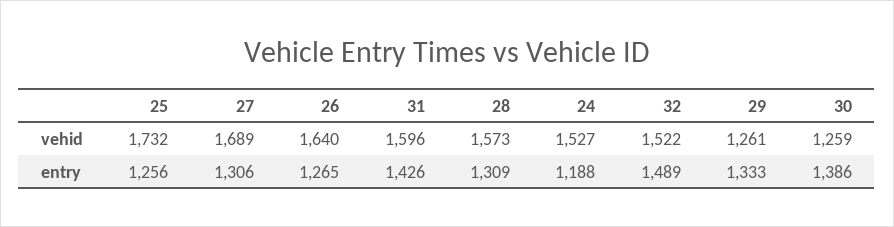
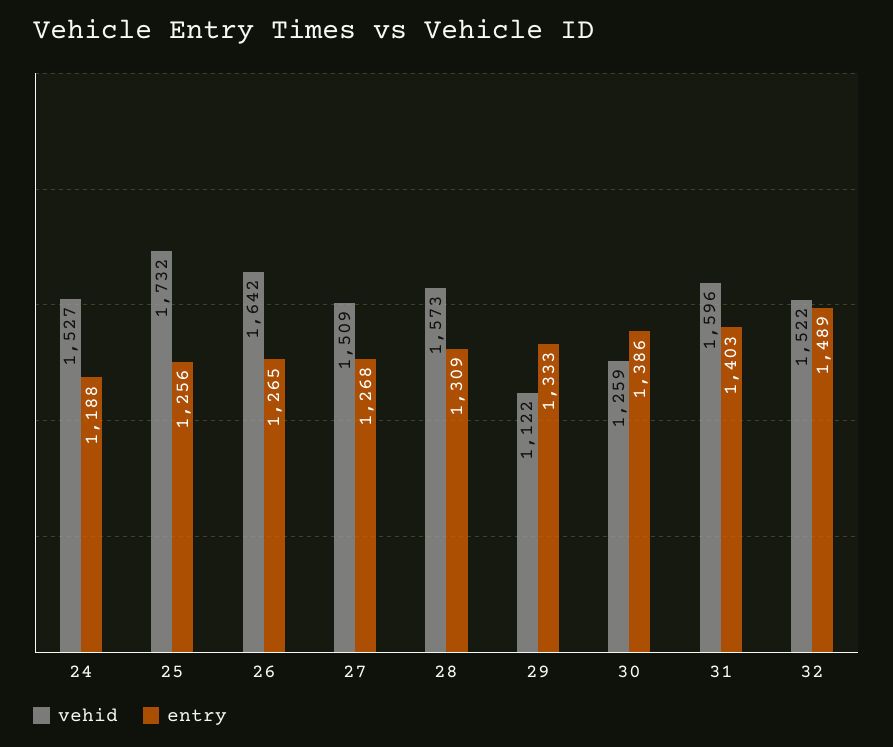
vehid, 27: 1689 -> 1509
vehid, 26: 1640 -> 1642
vehid, 29: 1261 -> 1122
entry, 27: 1306 -> 1268
entry, 31: 1426 -> 1403

